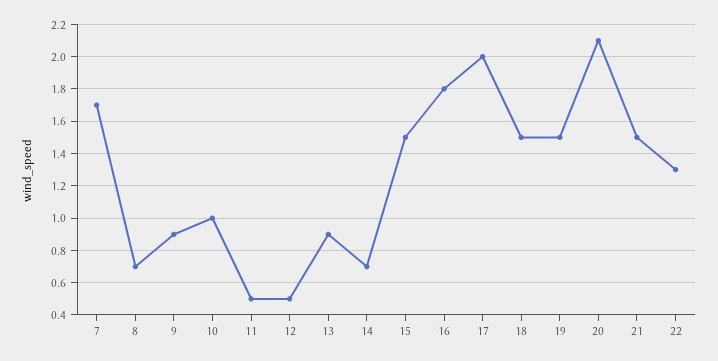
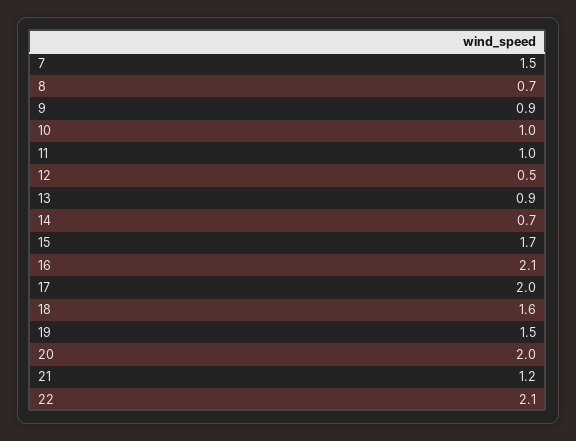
7: 1.7 -> 1.5
11: 0.5 -> 1
15: 1.5 -> 1.7
16: 1.8 -> 2.1
18: 1.5 -> 1.6
20: 2.1 -> 2
21: 1.5 -> 1.2
22: 1.3 -> 2.1

